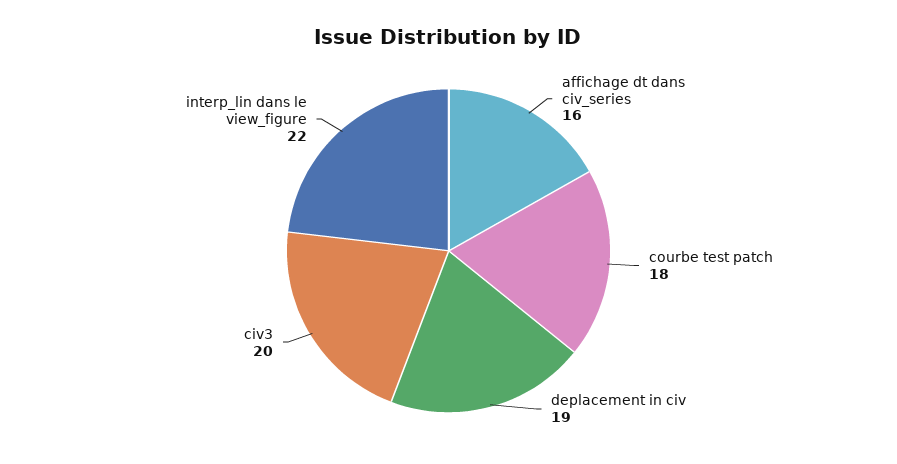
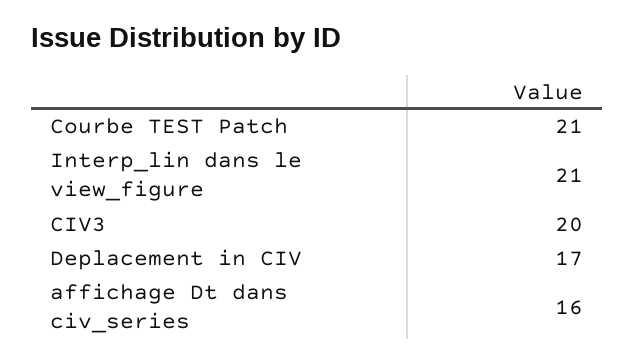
courbe test patch: 18 -> 21
deplacement in civ: 19 -> 17
interp_lin dans le view_figure: 22 -> 21

